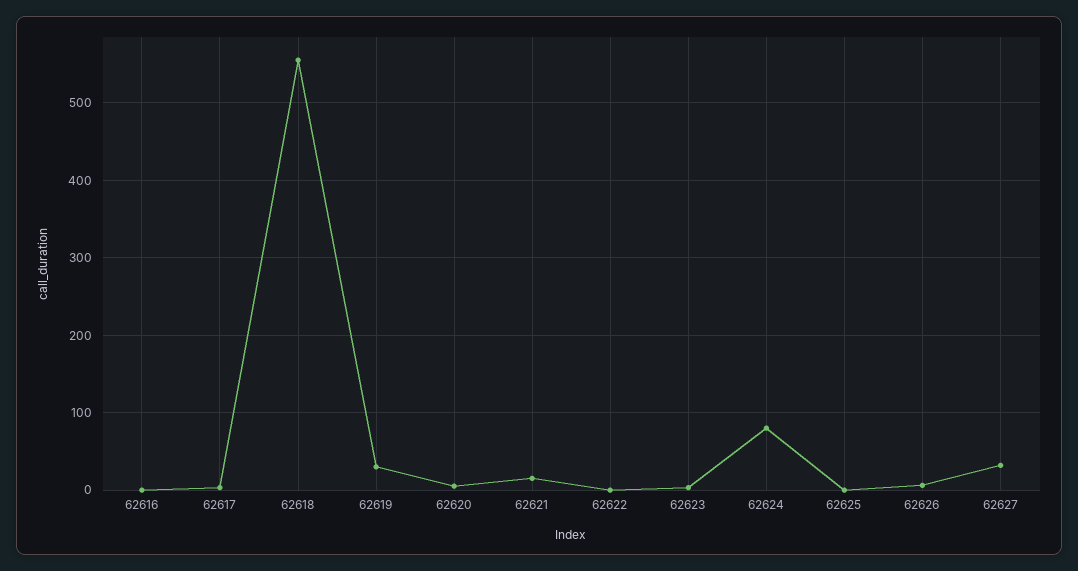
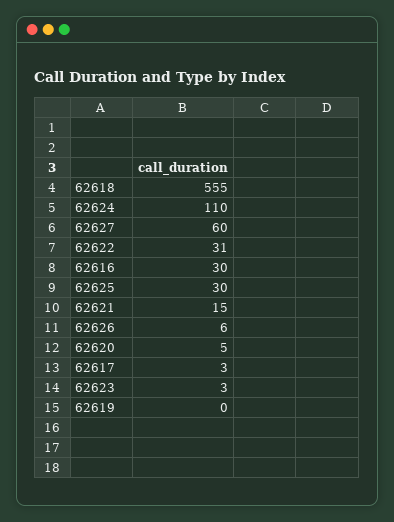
62616: 0 -> 30
62619: 30 -> 0
62622: 0 -> 31
62624: 80 -> 110
62625: 0 -> 30
62627: 30 -> 60

